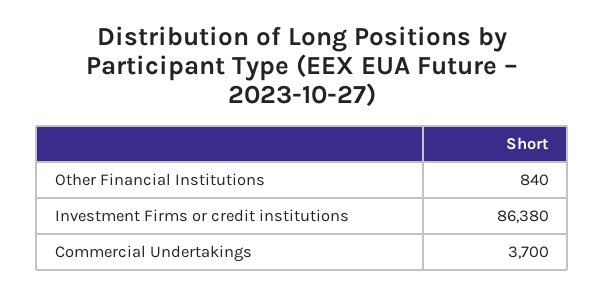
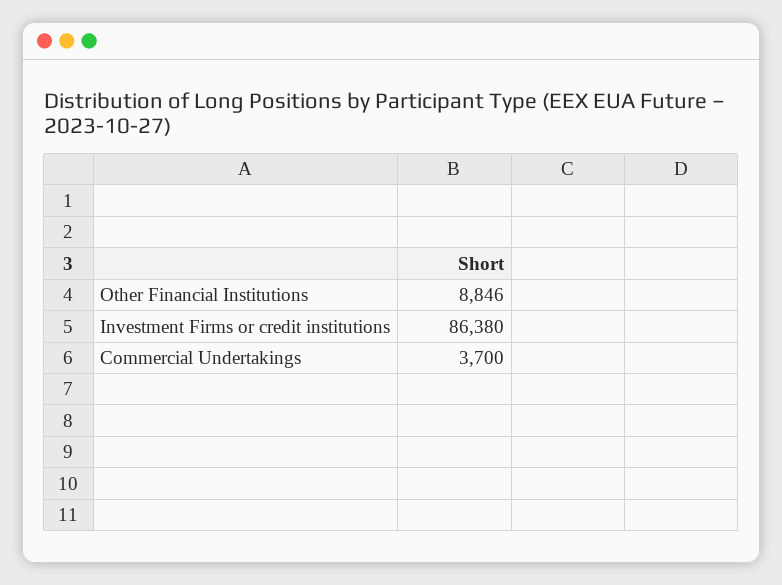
Other Financial Institutions: 840 -> 8846

